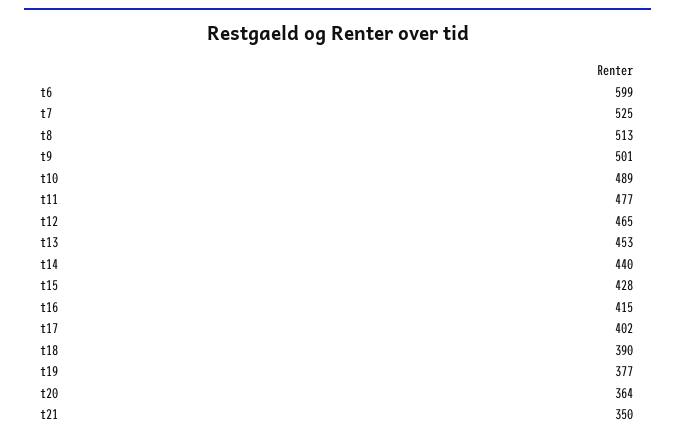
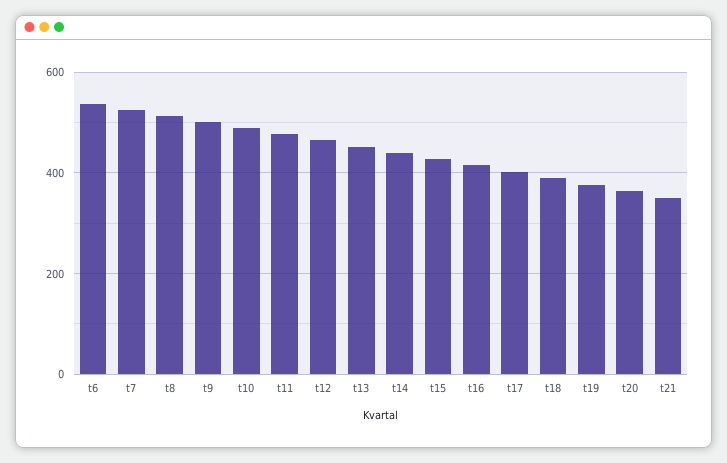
t6: 599 -> 540

